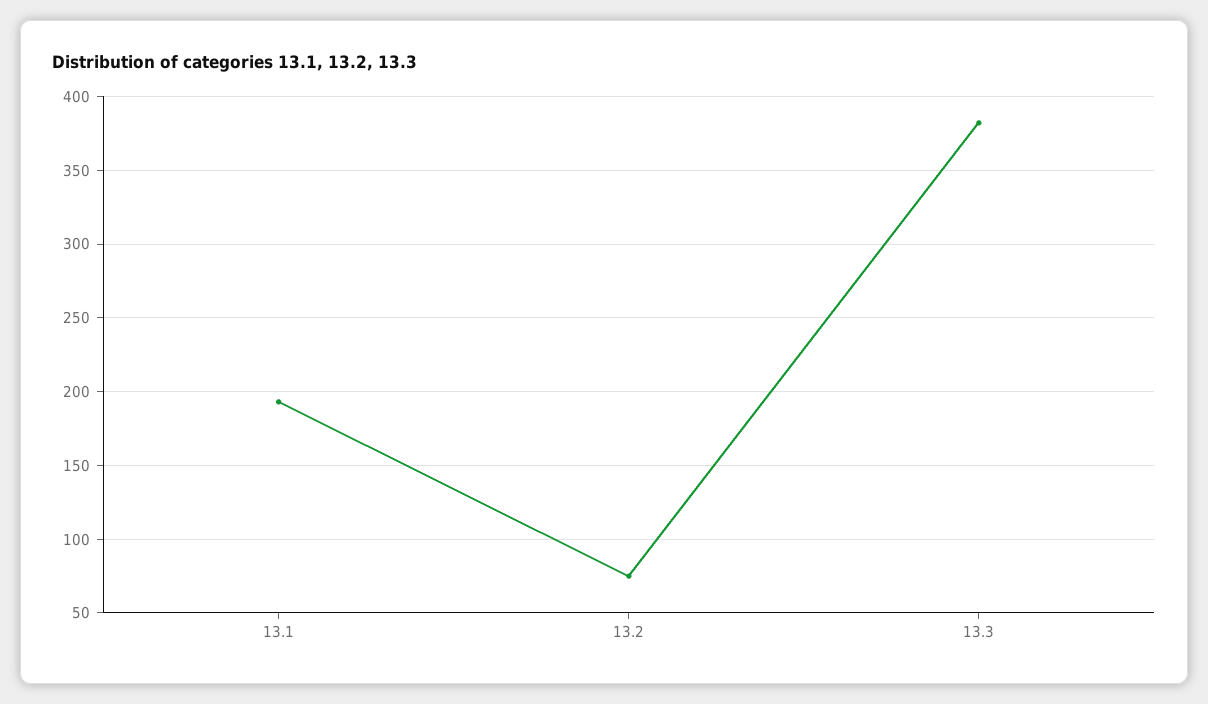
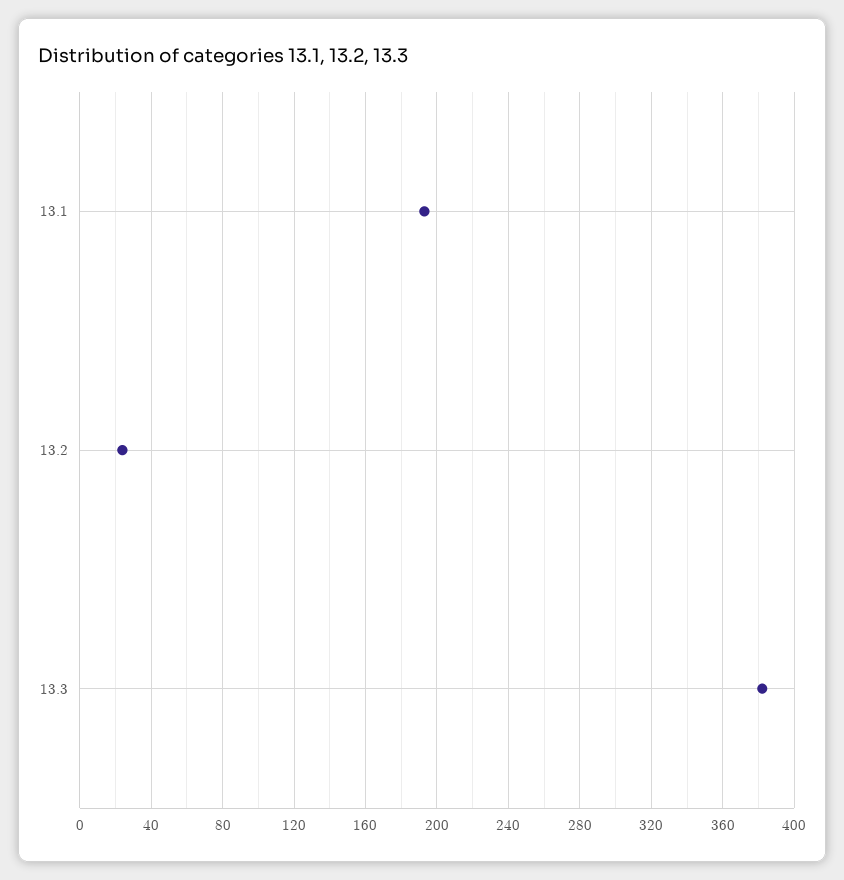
13.2: 75 -> 25

